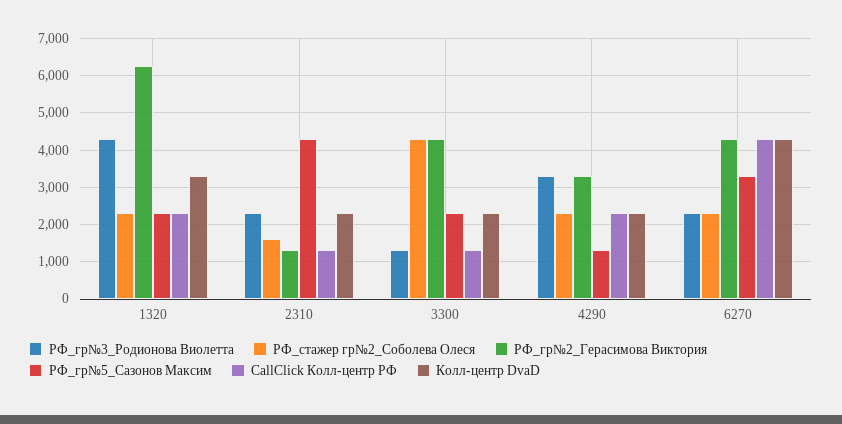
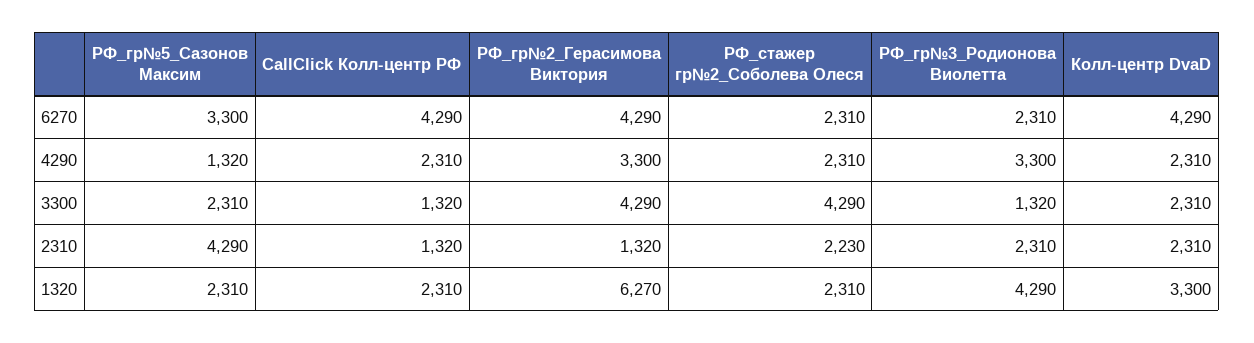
РФ_стажер гр№2_Соболева Олеся, 2310: 1600 -> 2230

